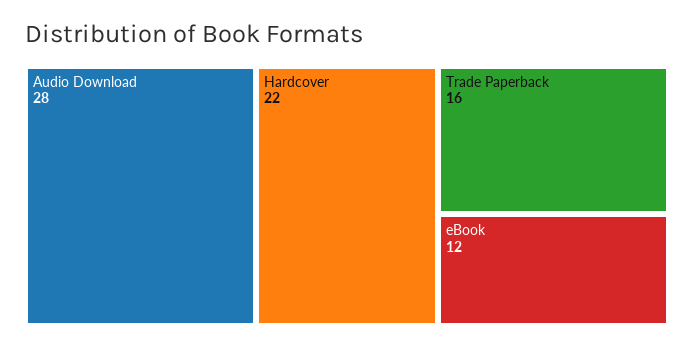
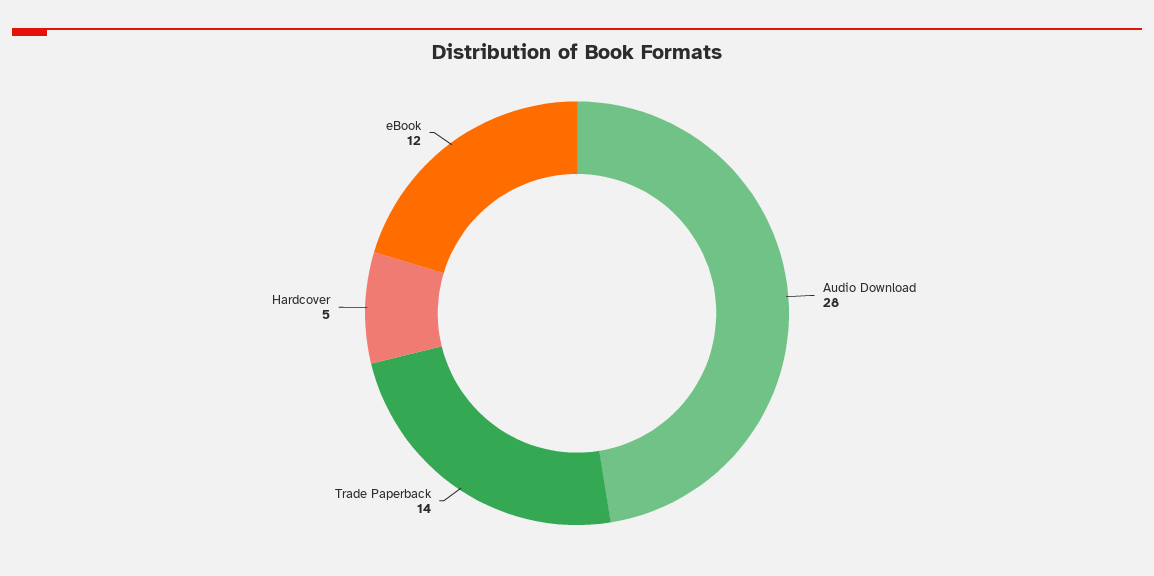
Hardcover: 22 -> 5
Trade Paperback: 16 -> 14

